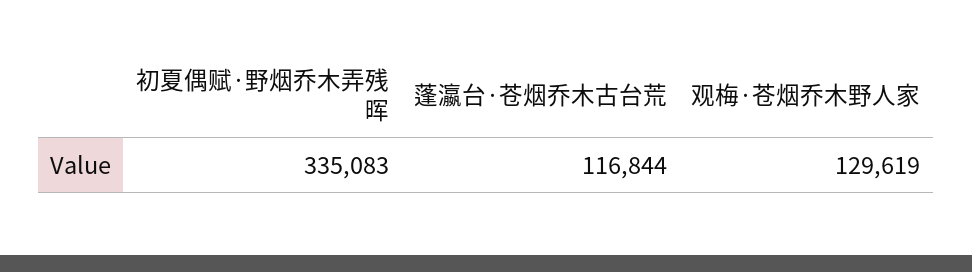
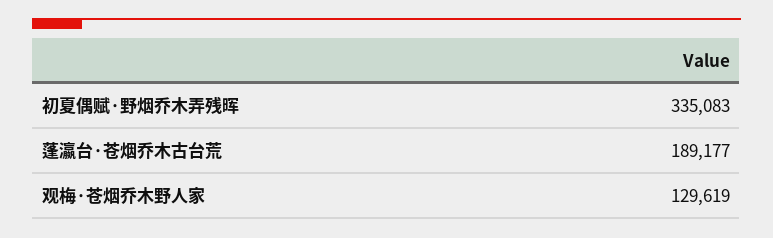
蓬瀛台·苍烟乔木古台荒: 116844 -> 189177

